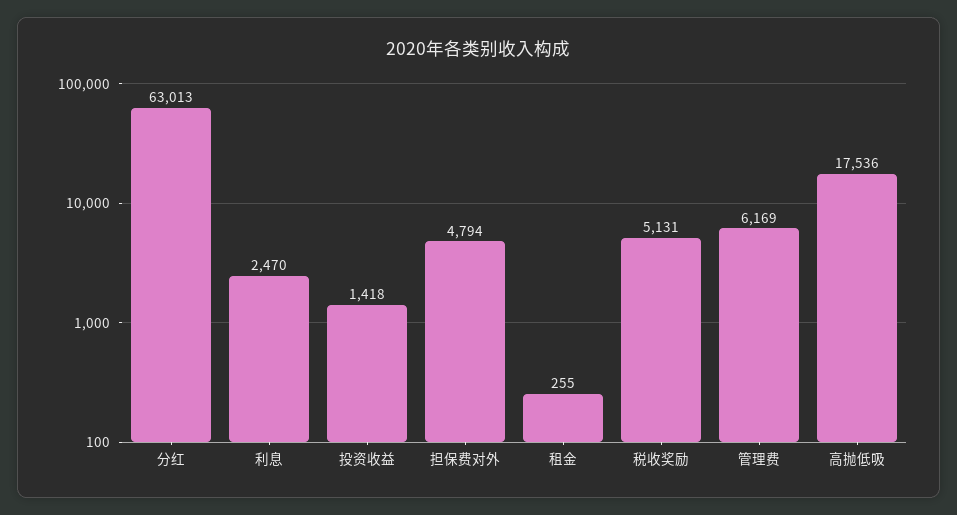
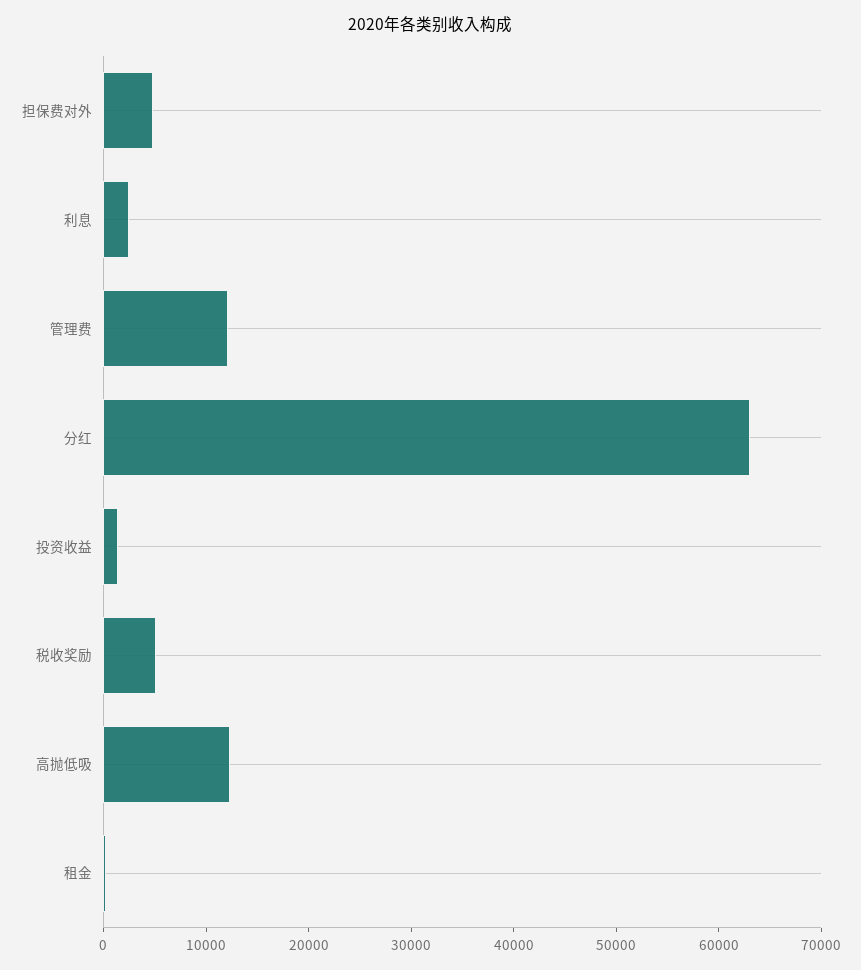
管理费: 6169 -> 12000
高抛低吸: 17536 -> 12000

